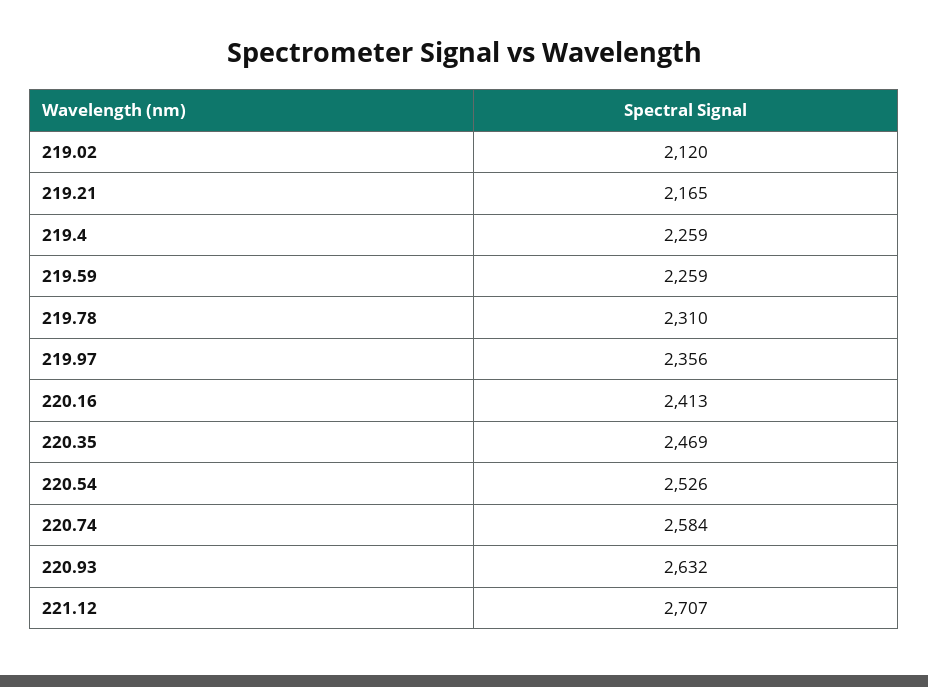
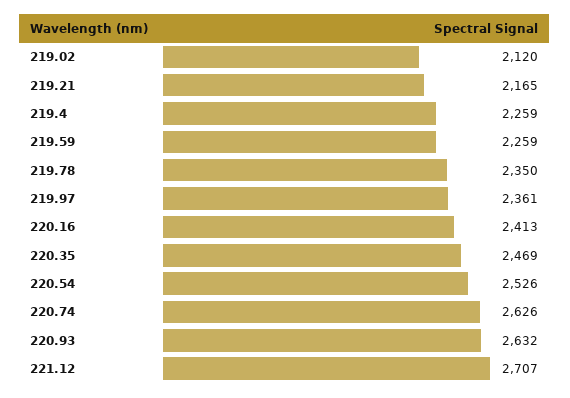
219.78: 2310 -> 2350
219.97: 2356 -> 2361
220.74: 2584 -> 2626

